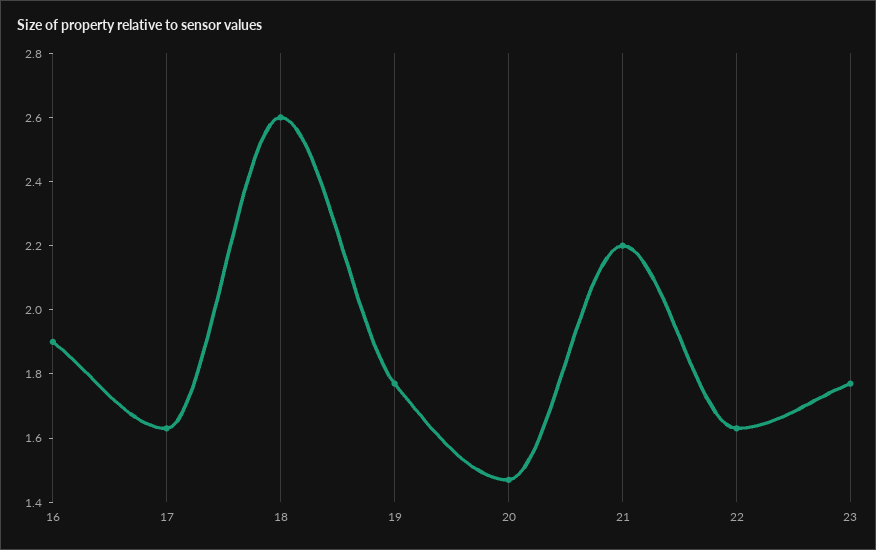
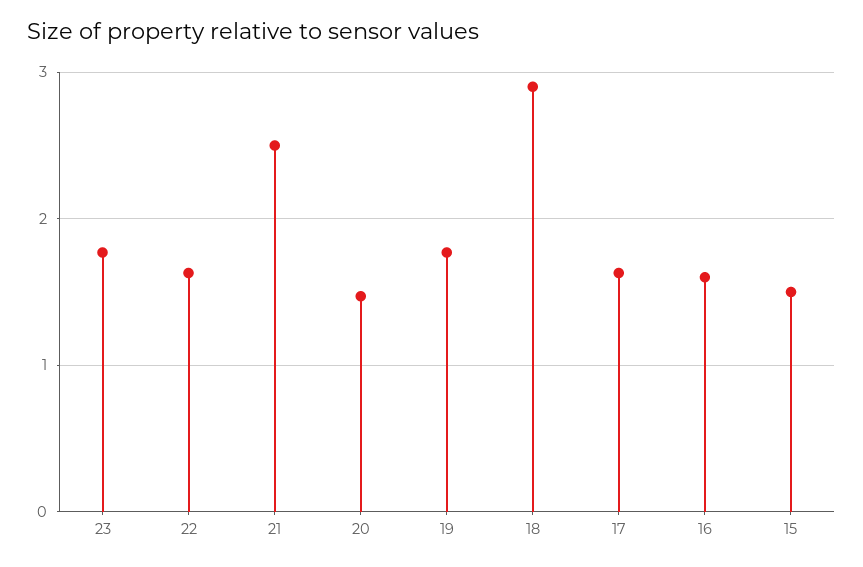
16: 1.9 -> 1.6
18: 2.6 -> 2.9
21: 2.2 -> 2.5
15: none -> 1.5

